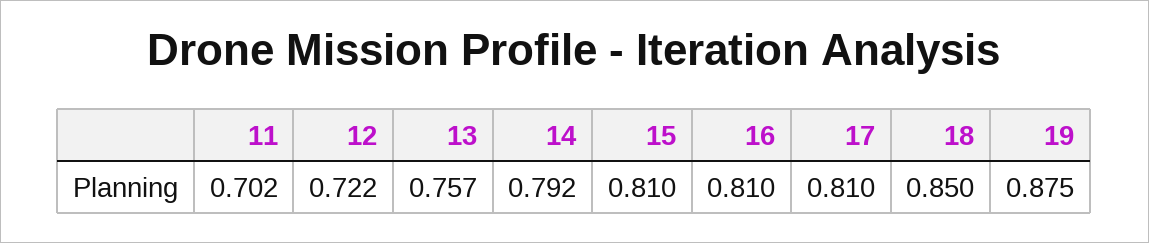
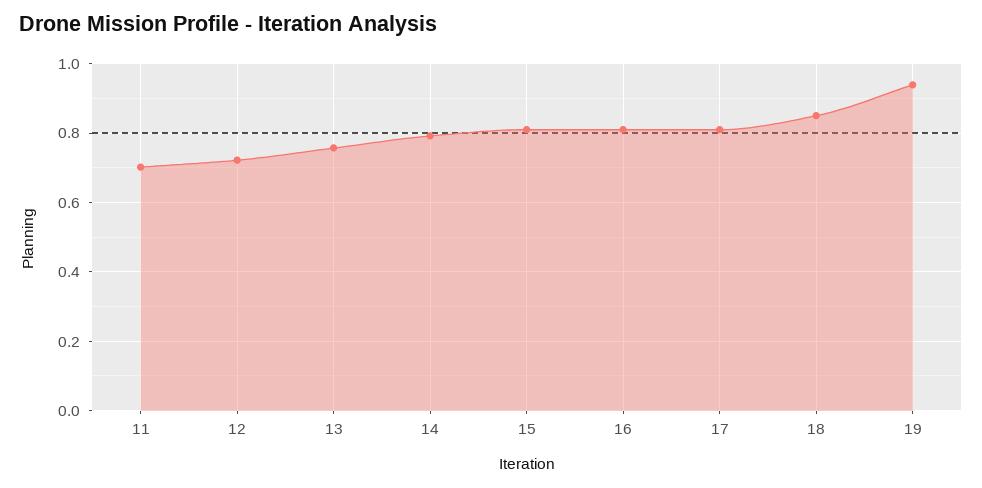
19: 0.875 -> 0.94

